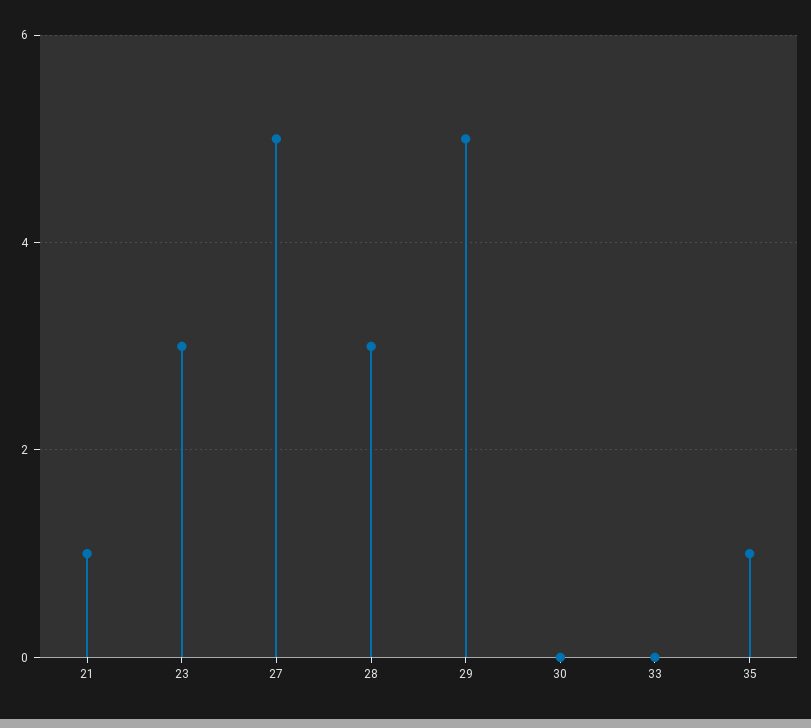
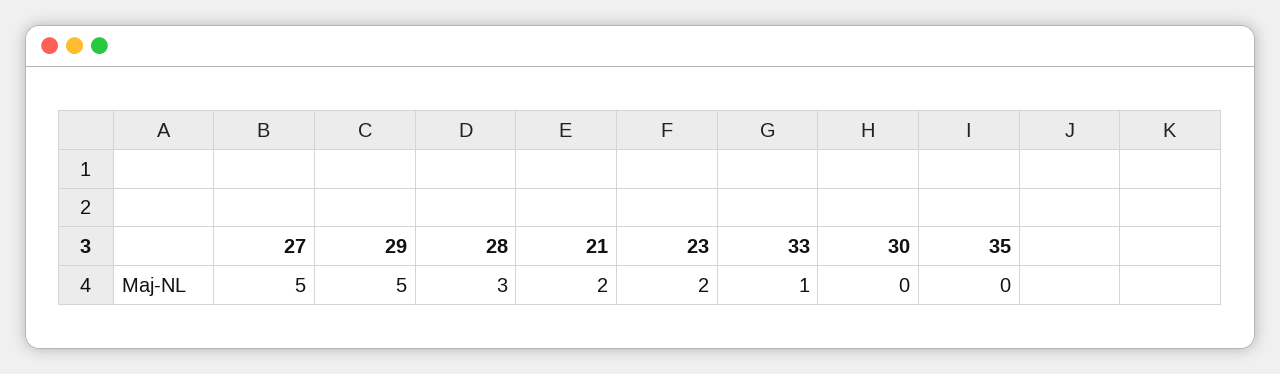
21: 1 -> 2
23: 3 -> 2
33: 0 -> 1
35: 1 -> 0

